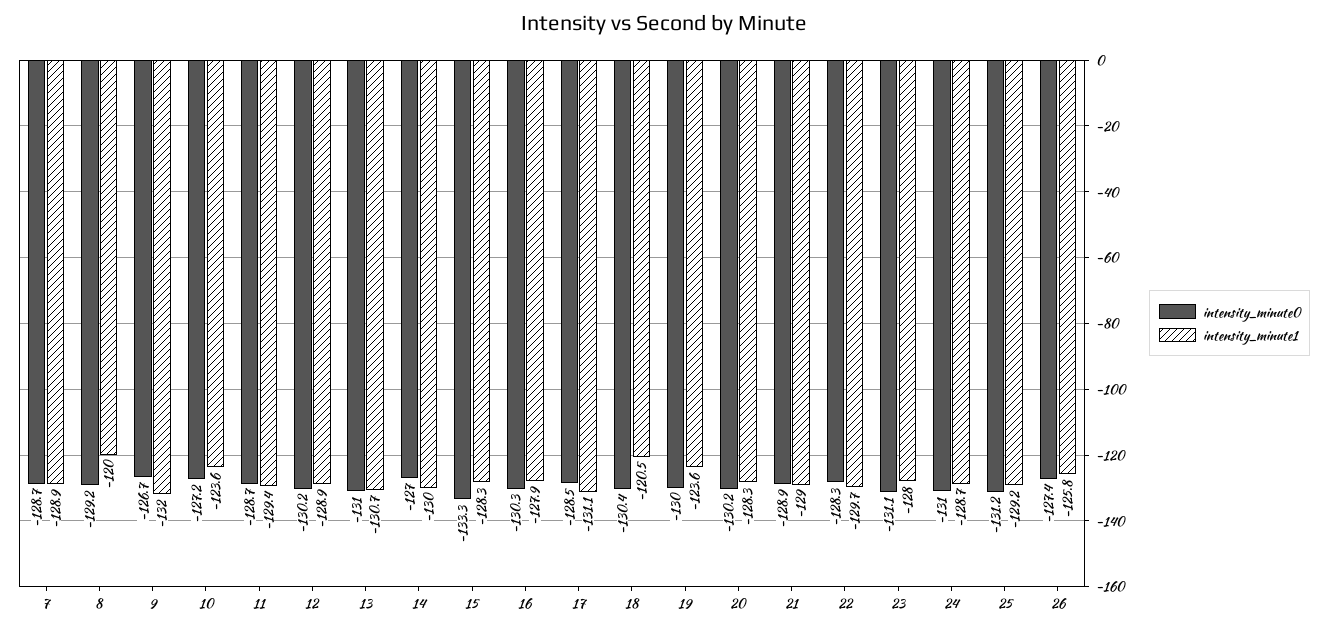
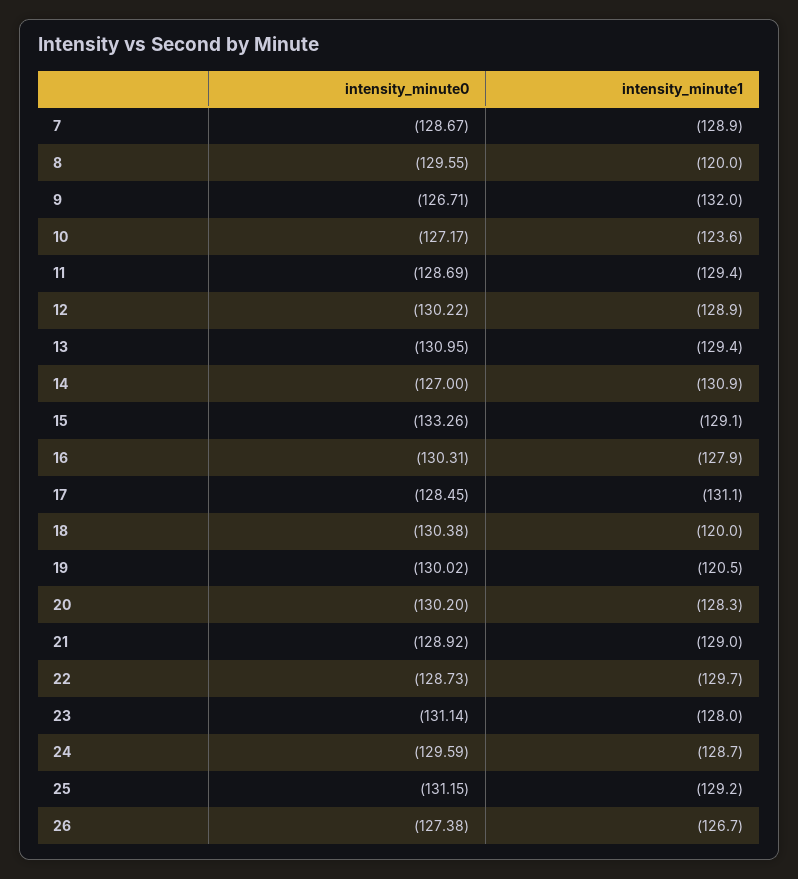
intensity_minute0, 8: -129.2 -> -129.55
intensity_minute1, 13: -130.7 -> -129.4
intensity_minute1, 14: -130 -> -130.9
intensity_minute1, 15: -128.3 -> -129.1
intensity_minute1, 18: -120.5 -> -120
intensity_minute1, 19: -123.6 -> -120.5
intensity_minute0, 22: -128.3 -> -128.73
intensity_minute0, 24: -131 -> -129.59
intensity_minute1, 26: -125.8 -> -126.7

